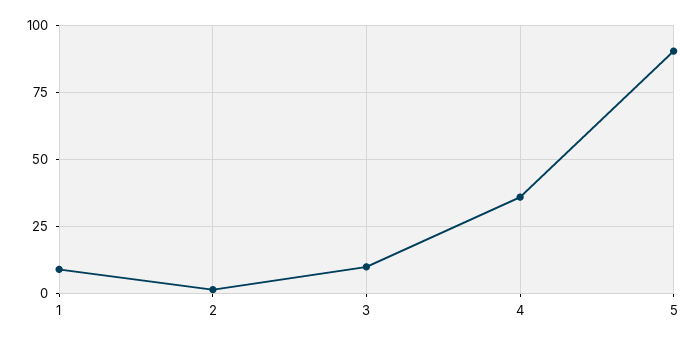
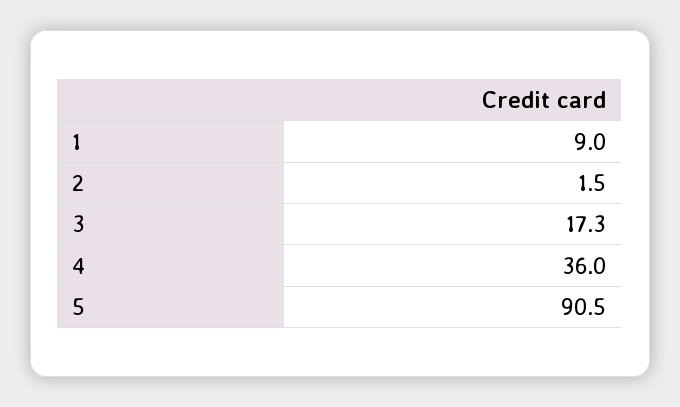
3: 10 -> 17.3

